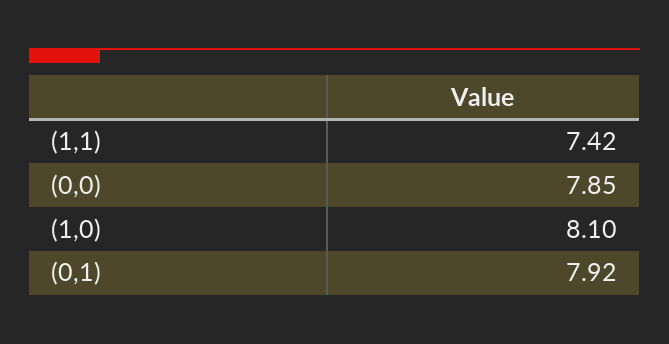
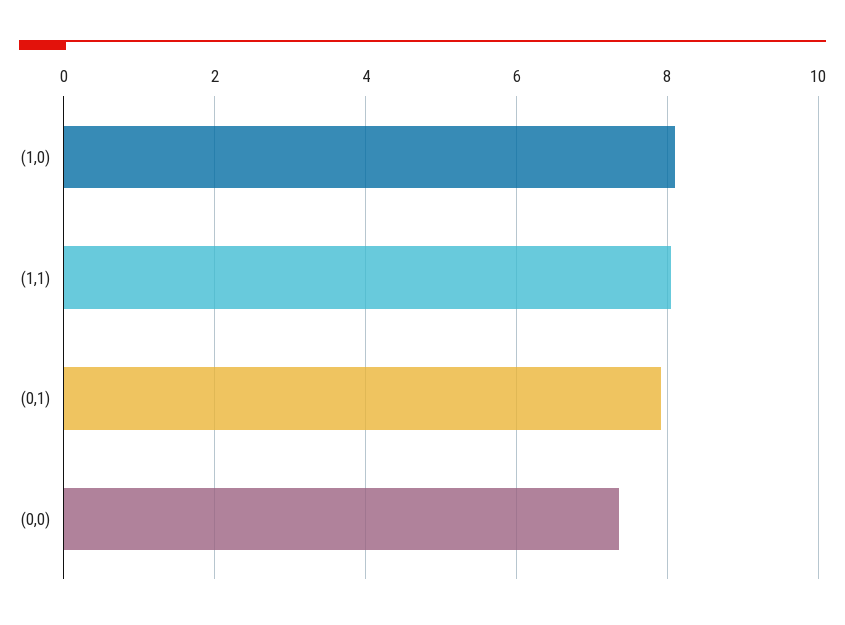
(1,1): 7.42 -> 8
(0,0): 7.85 -> 7.4

